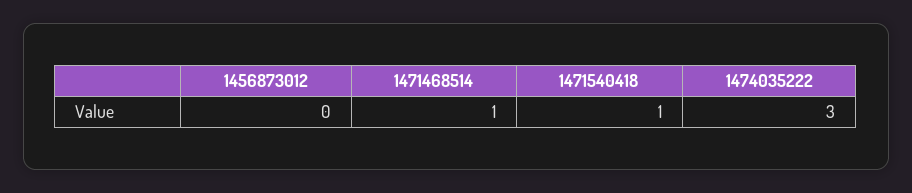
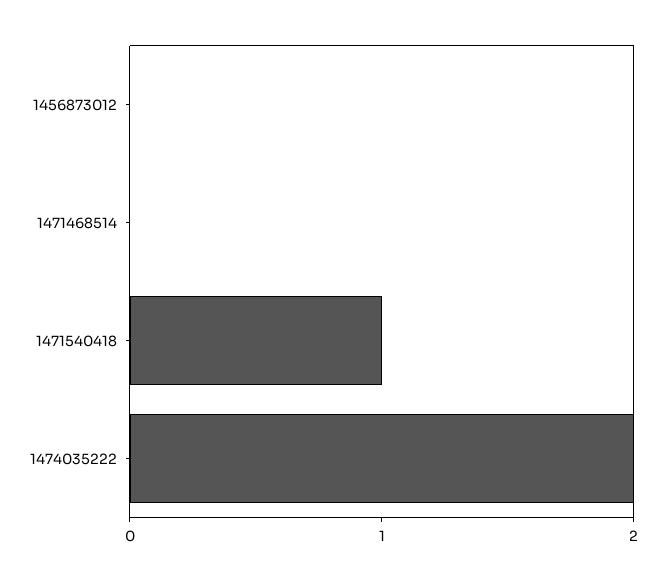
1471468514: 1 -> 0
1474035222: 3 -> 2

